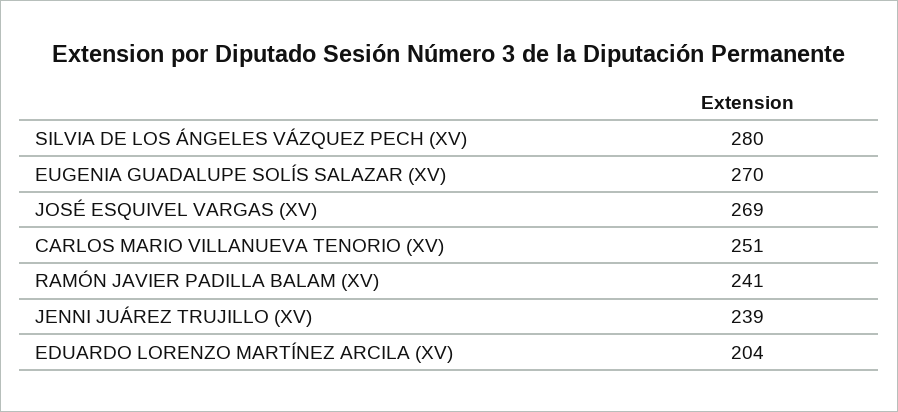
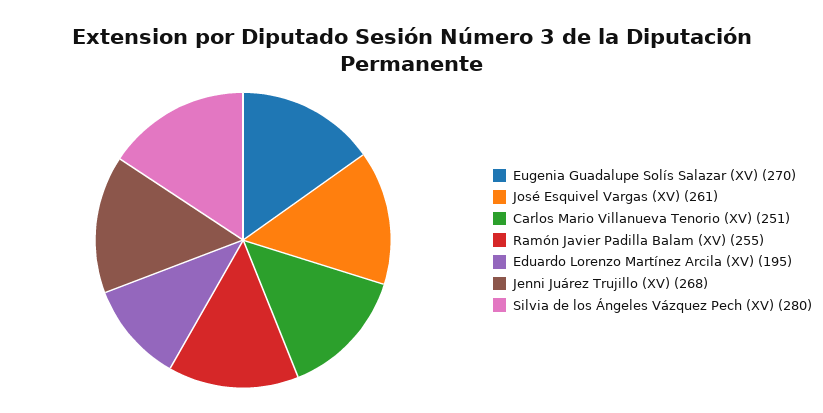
JOSÉ ESQUIVEL VARGAS (XV): 269 -> 261
RAMÓN JAVIER PADILLA BALAM (XV): 241 -> 255
JENNI JUÁREZ TRUJILLO (XV): 239 -> 268
EDUARDO LORENZO MARTÍNEZ ARCILA (XV): 204 -> 195

